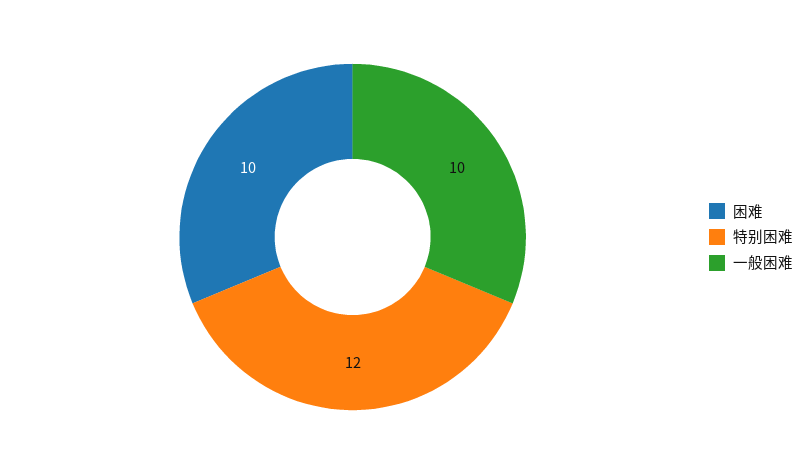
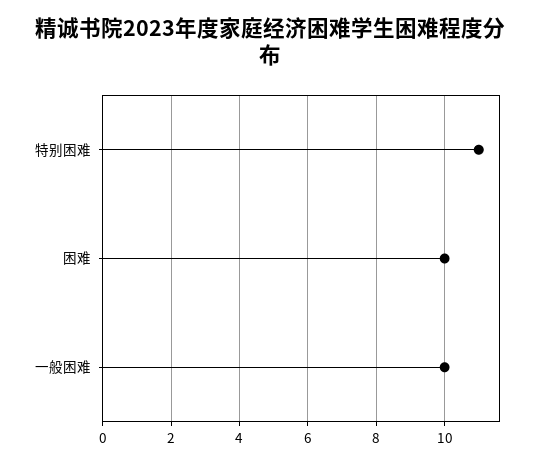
特别困难: 12 -> 11

